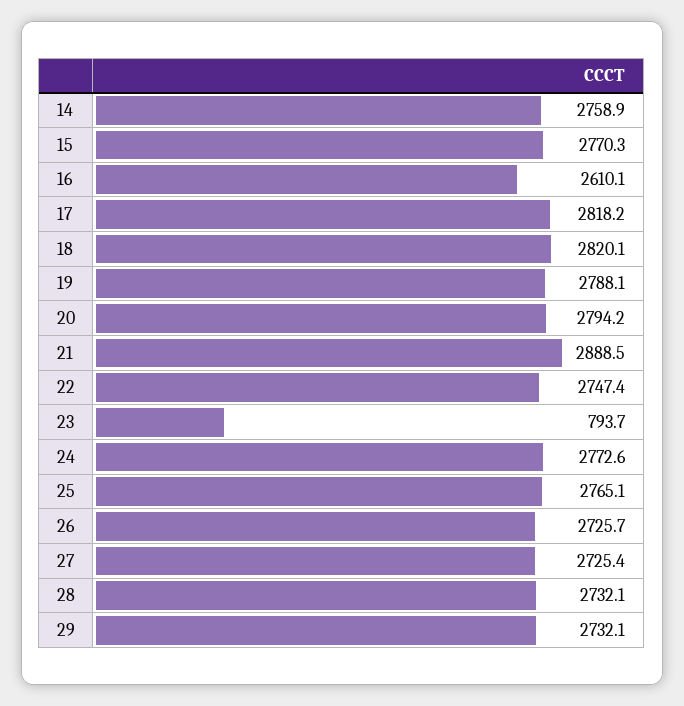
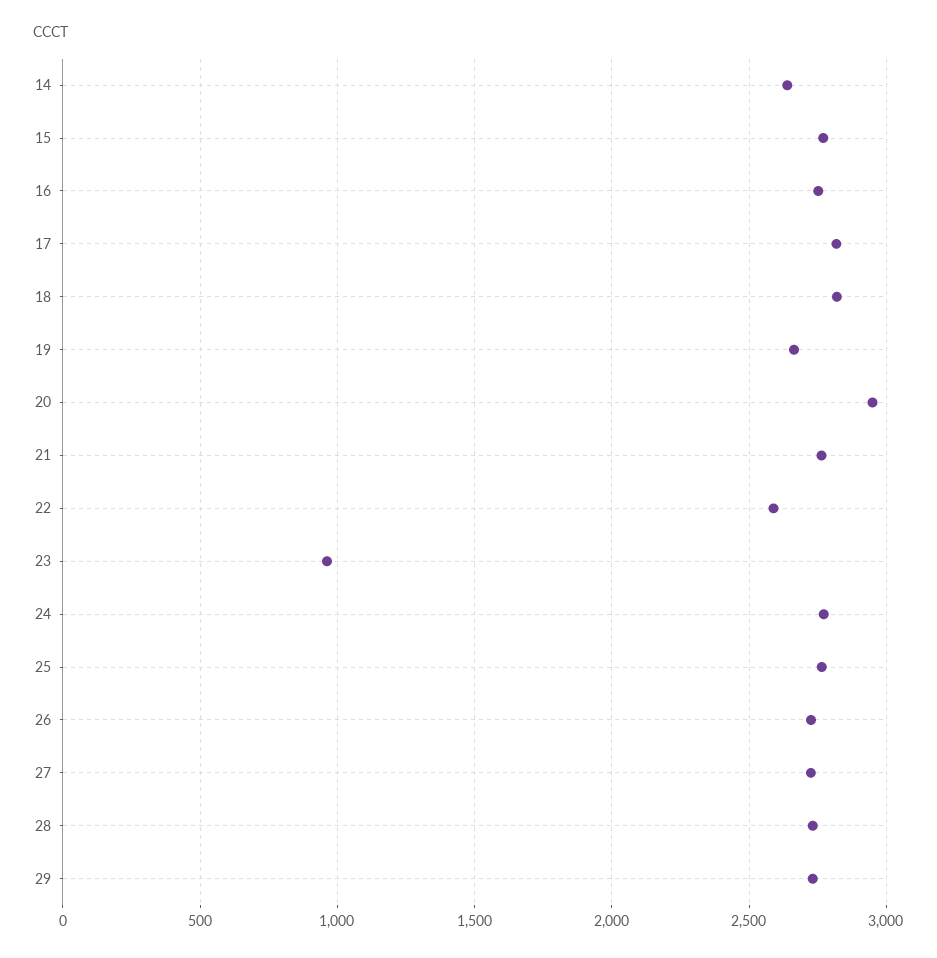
14: 2758.9 -> 2650
16: 2610.1 -> 2750
19: 2788.1 -> 2650
20: 2794.2 -> 2950
21: 2888.5 -> 2750
22: 2747.4 -> 2600
23: 793.7 -> 950

